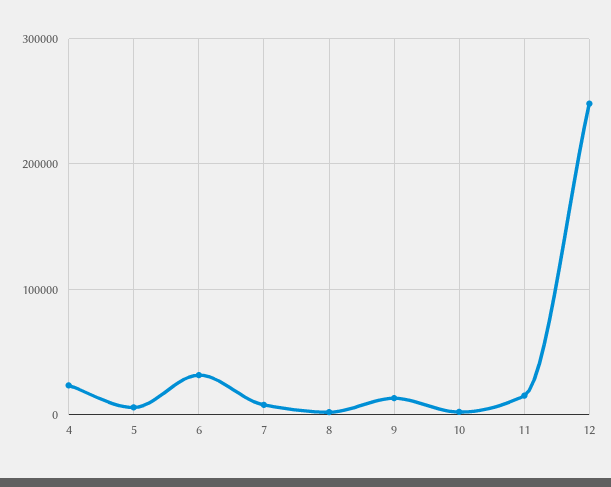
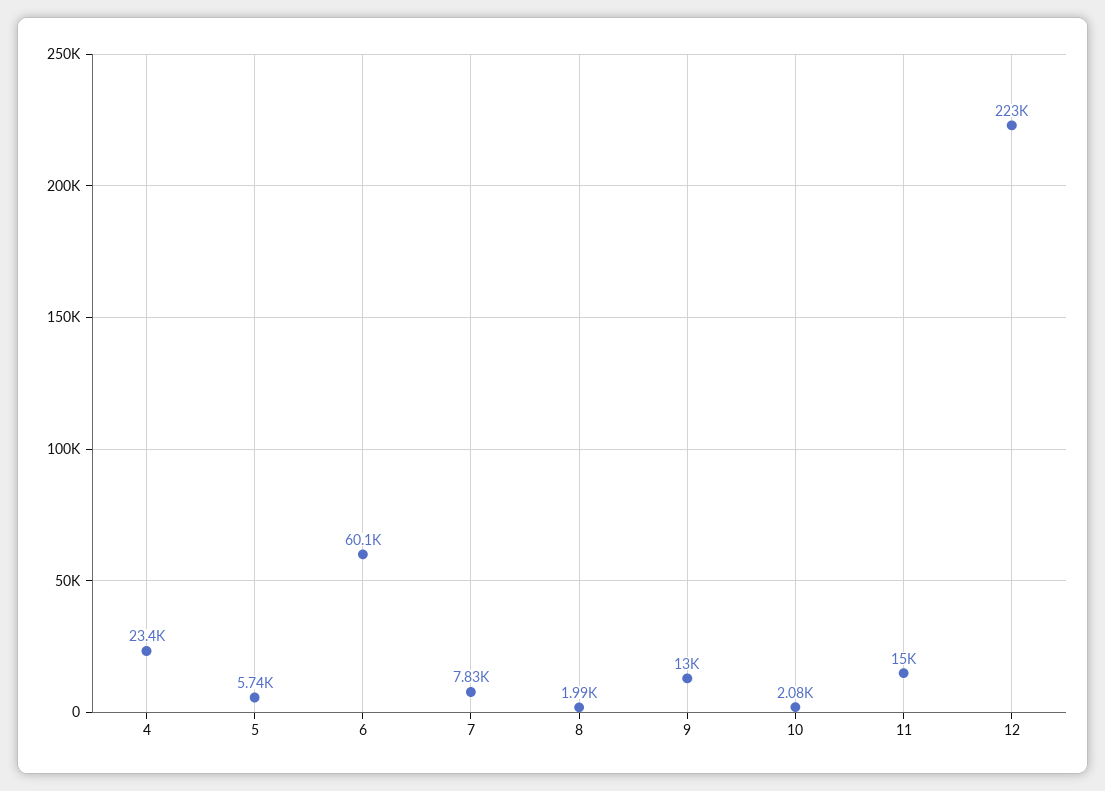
6: 30000 -> 60100
12: 250000 -> 223000

